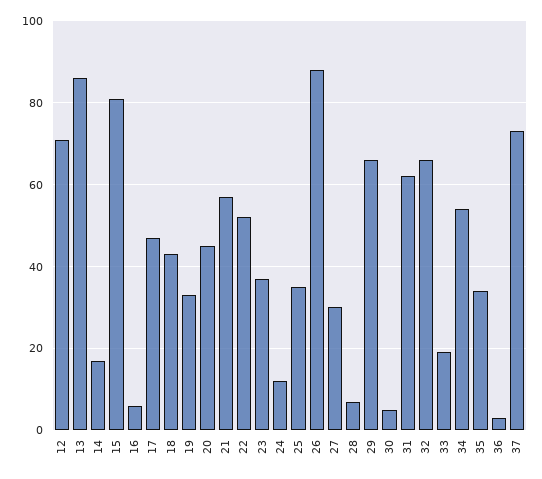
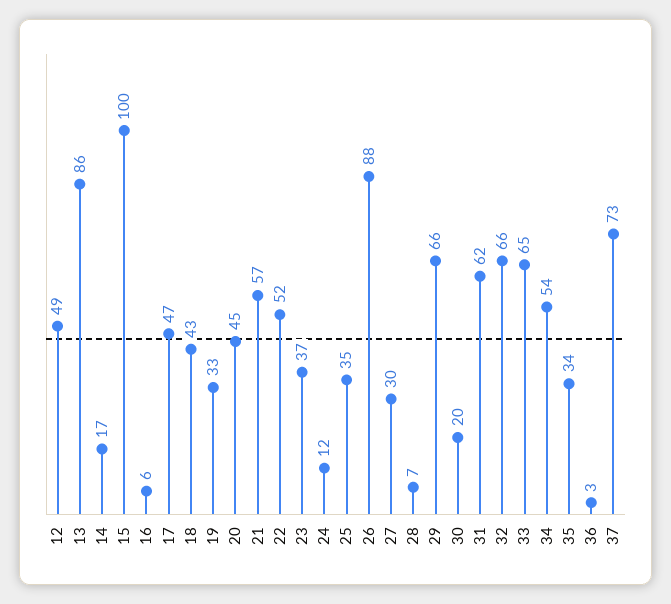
12: 70 -> 49
15: 80 -> 100
30: 5 -> 20
33: 20 -> 65

